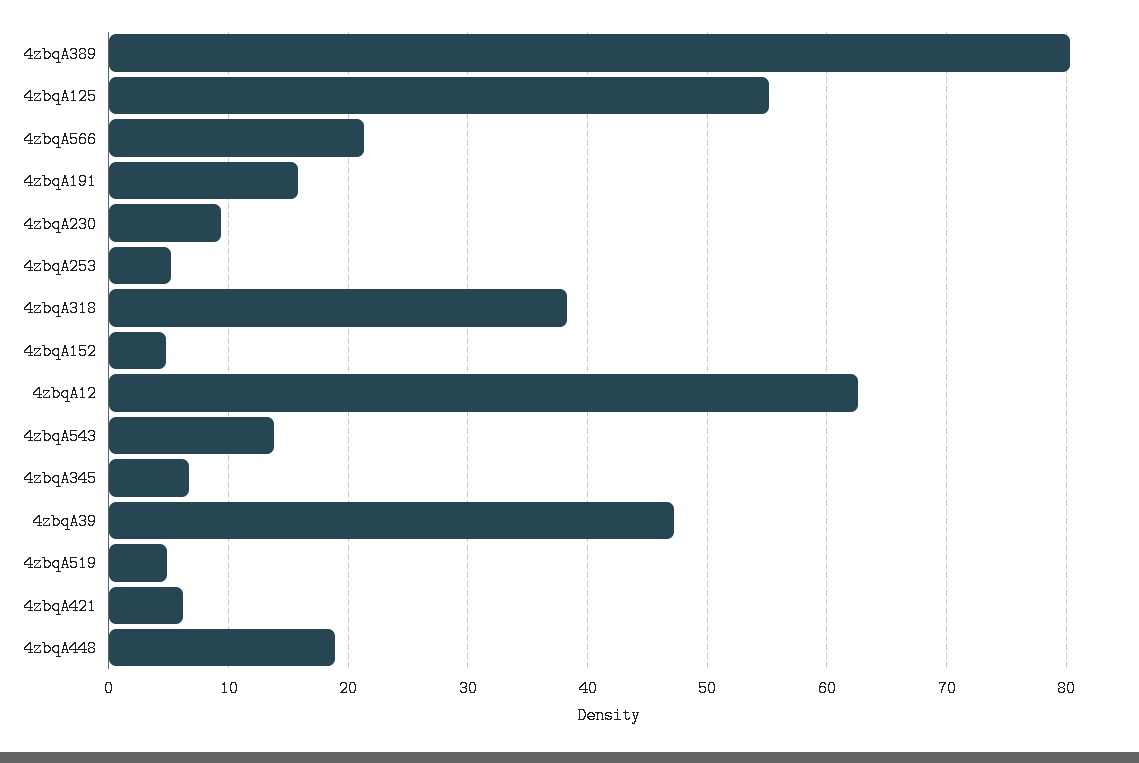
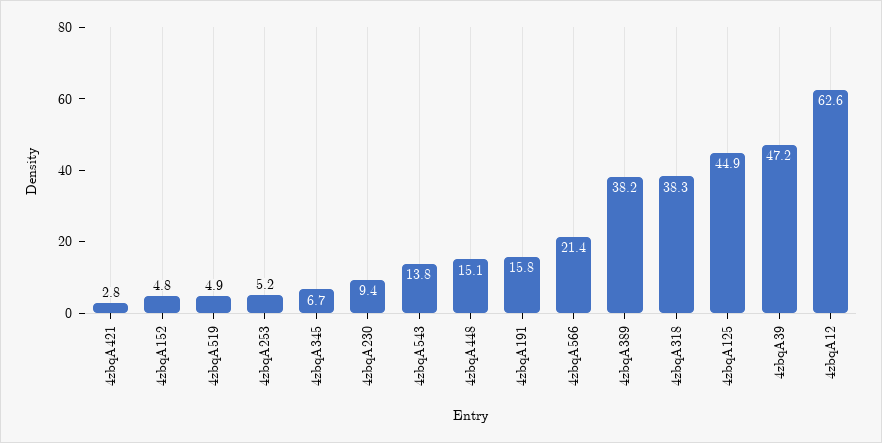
4zbqA389: 80 -> 38.2
4zbqA125: 55 -> 44.9
4zbqA421: 6 -> 2.8
4zbqA448: 19 -> 15.1

